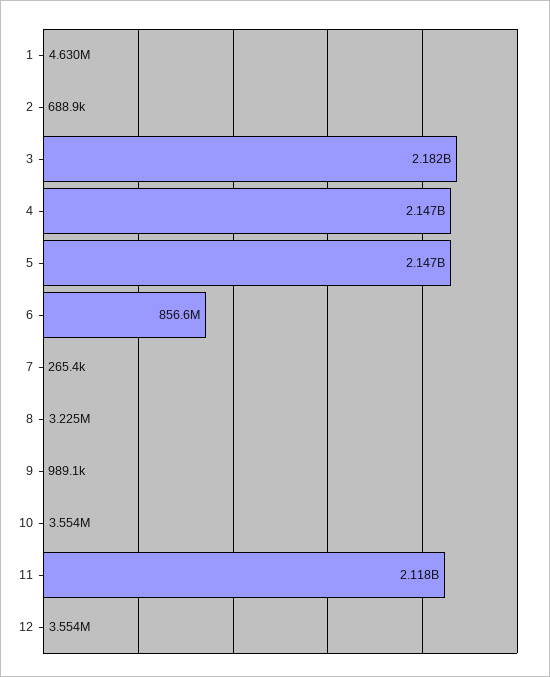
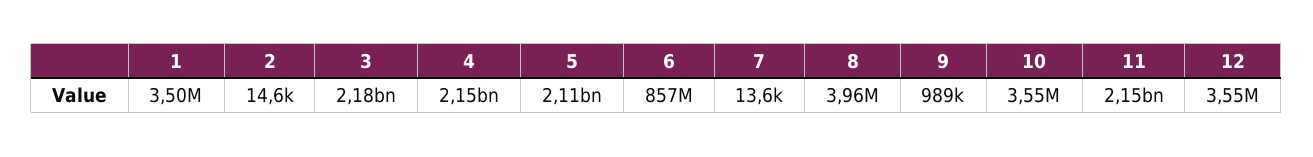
1: 4630000 -> 3500000
2: 688900 -> 14600
5: 2147000000 -> 2110000000
7: 265400 -> 13600
8: 3225000 -> 3960000
11: 2118000000 -> 2150000000

